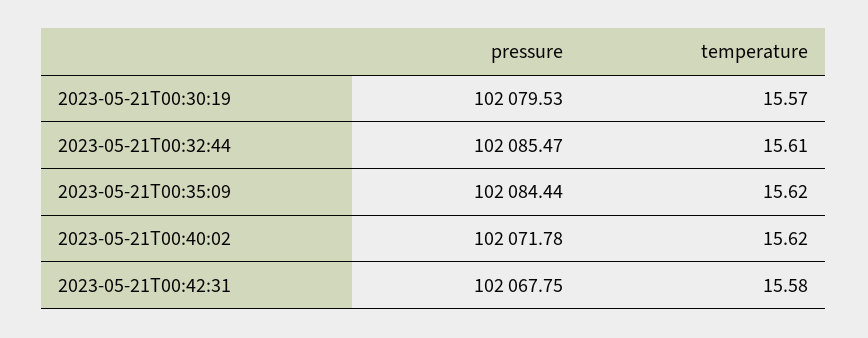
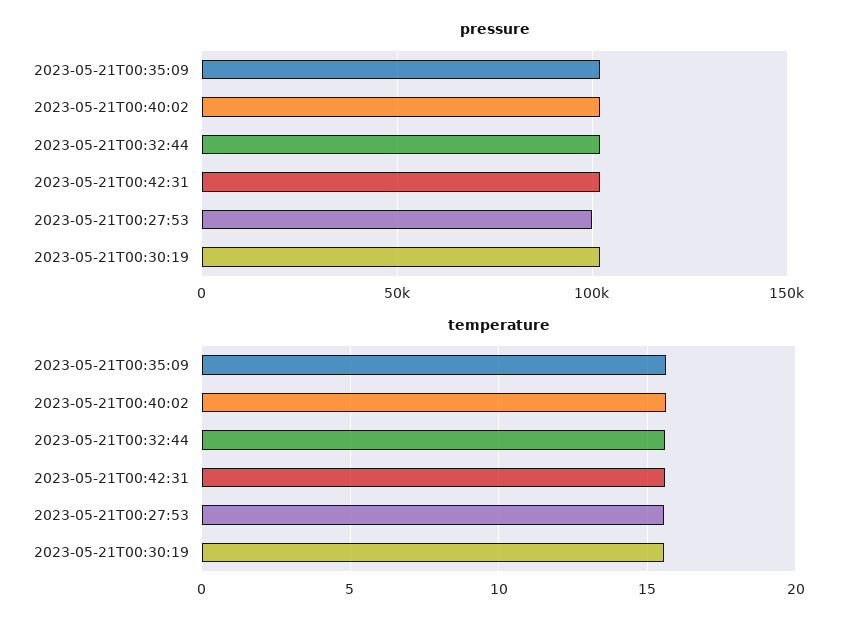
pressure, 2023-05-21T00:27:53: none -> 100000
temperature, 2023-05-21T00:27:53: none -> 15.5

